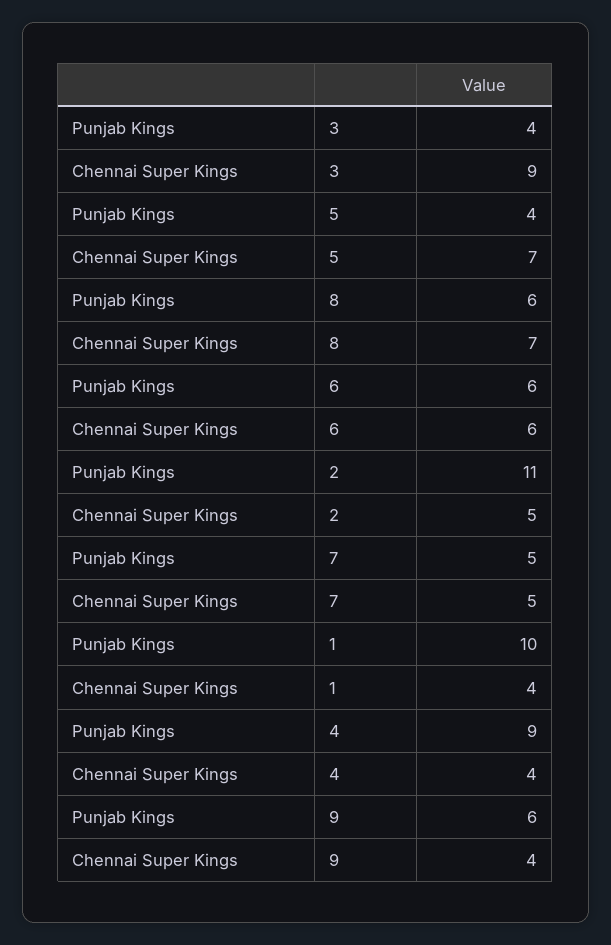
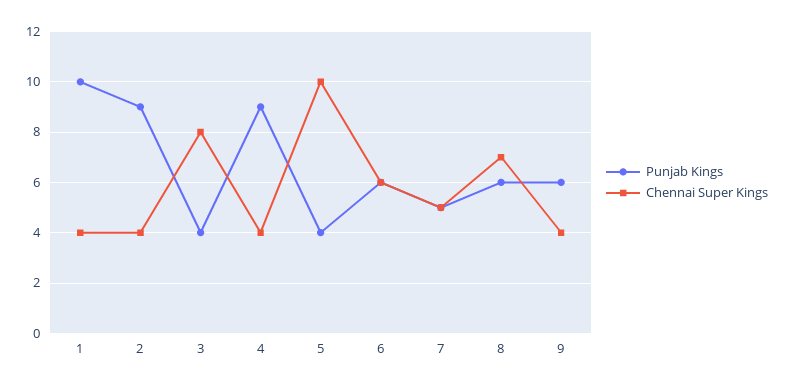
Chennai Super Kings, 3: 9 -> 8
Chennai Super Kings, 5: 7 -> 10
Punjab Kings, 2: 11 -> 9
Chennai Super Kings, 2: 5 -> 4

